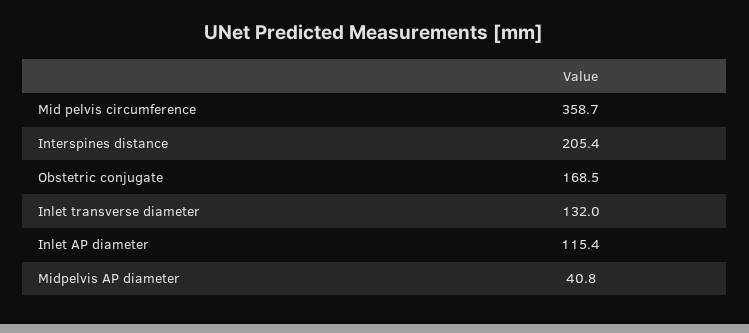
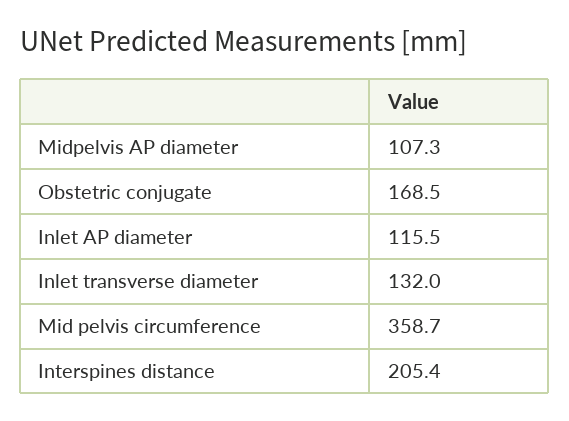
Inlet AP diameter: 115.4 -> 115.5
Midpelvis AP diameter: 40.8 -> 107.3

